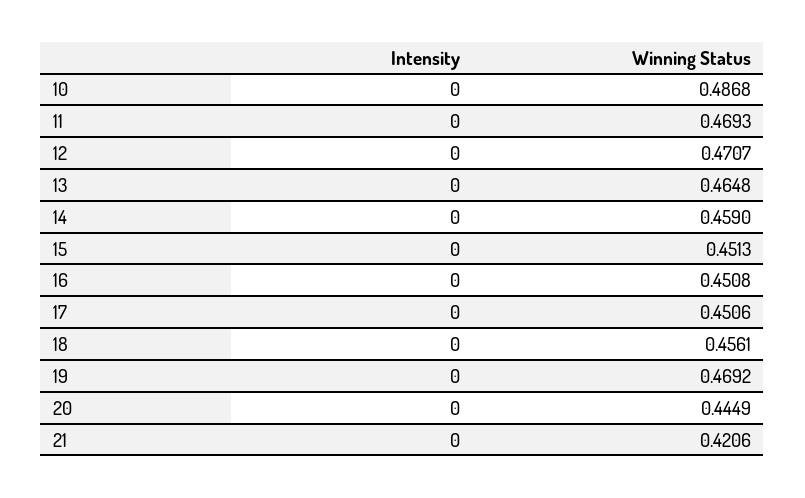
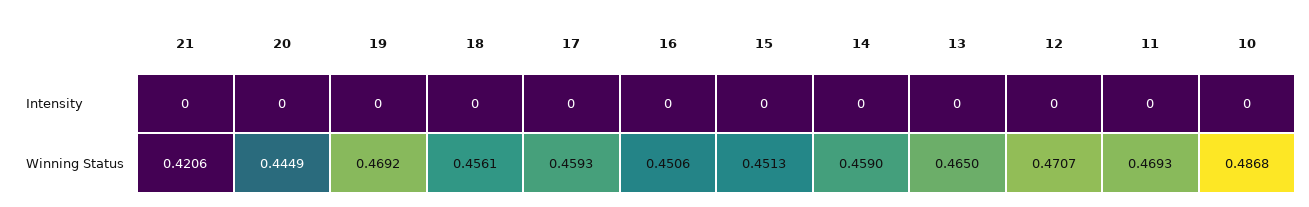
Winning Status, 13: 0.4648 -> 0.465
Winning Status, 16: 0.4508 -> 0.4506
Winning Status, 17: 0.4506 -> 0.4593

